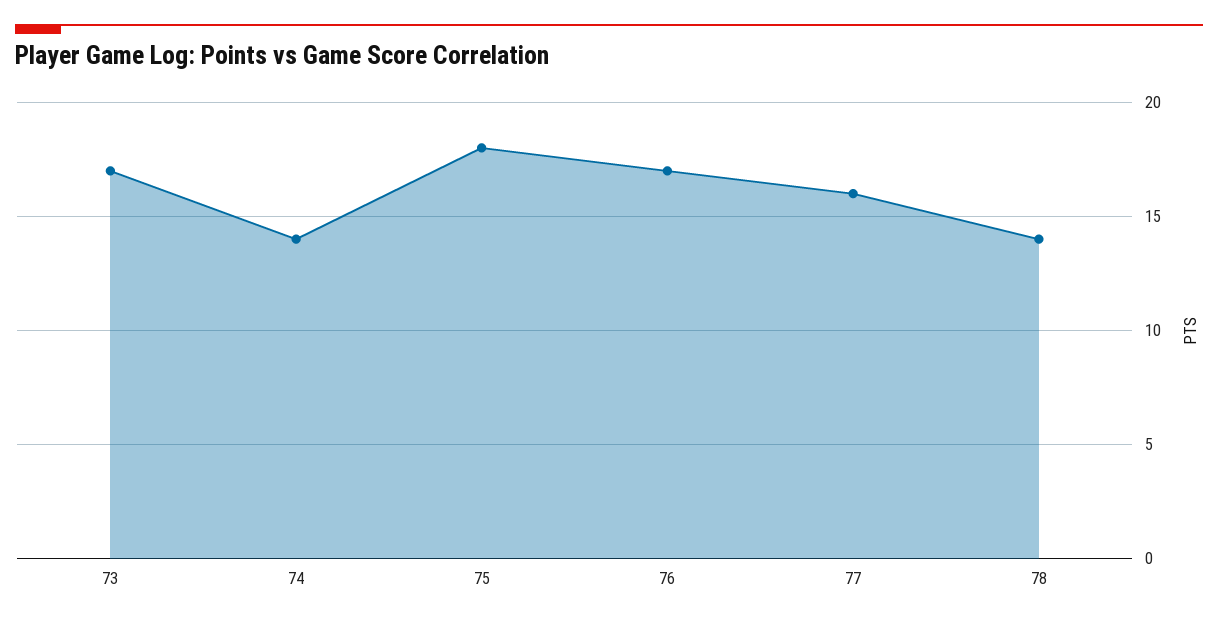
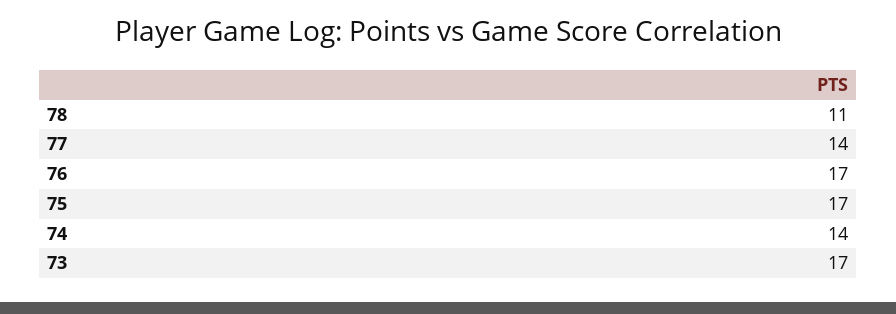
75: 18 -> 17
77: 16 -> 14
78: 14 -> 11

